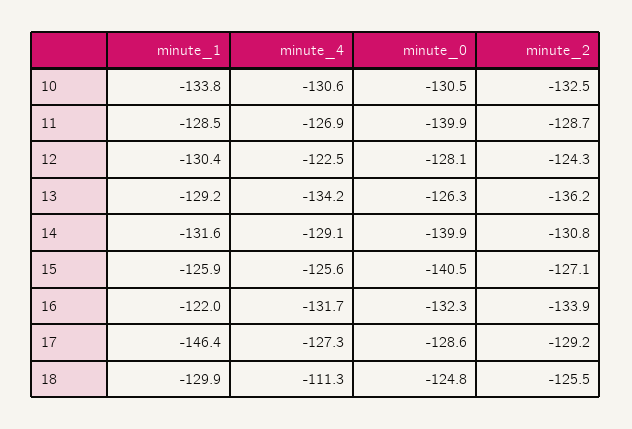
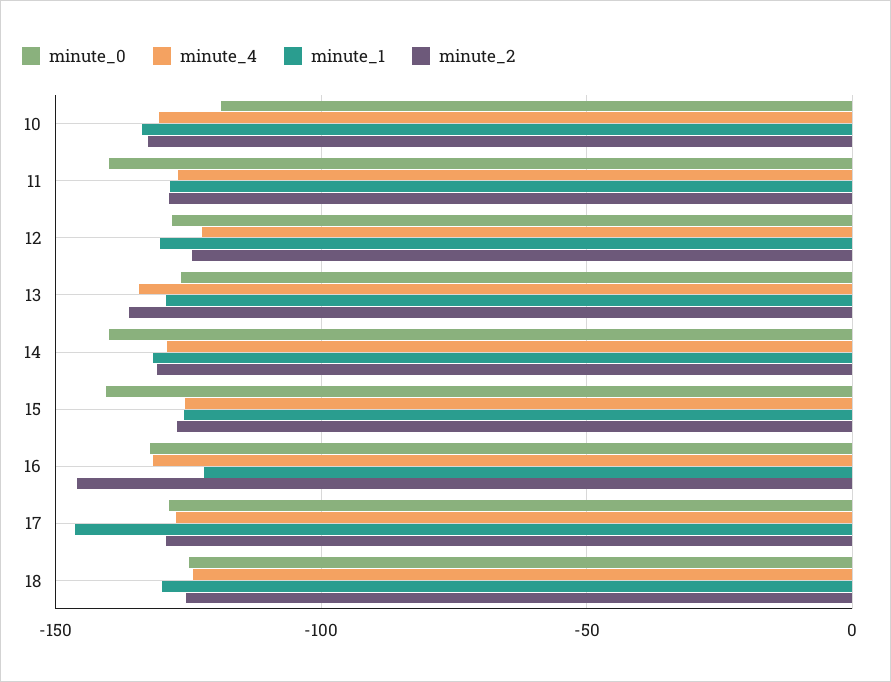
minute_0, 10: -130.5 -> -120
minute_2, 16: -133.9 -> -145
minute_4, 18: -111.3 -> -125

